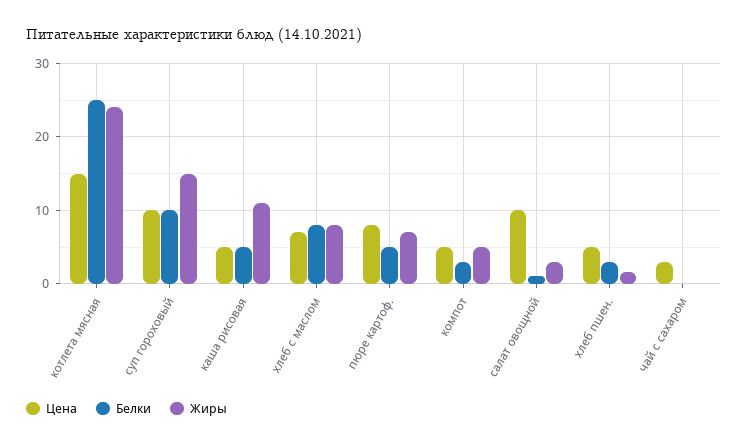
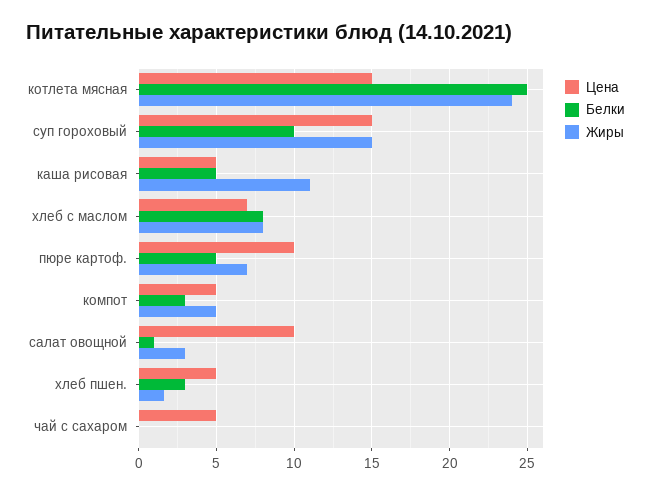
Цена, суп гороховый: 10 -> 15
Цена, пюре картоф.: 8 -> 10
Цена, чай с сахаром: 3 -> 5

